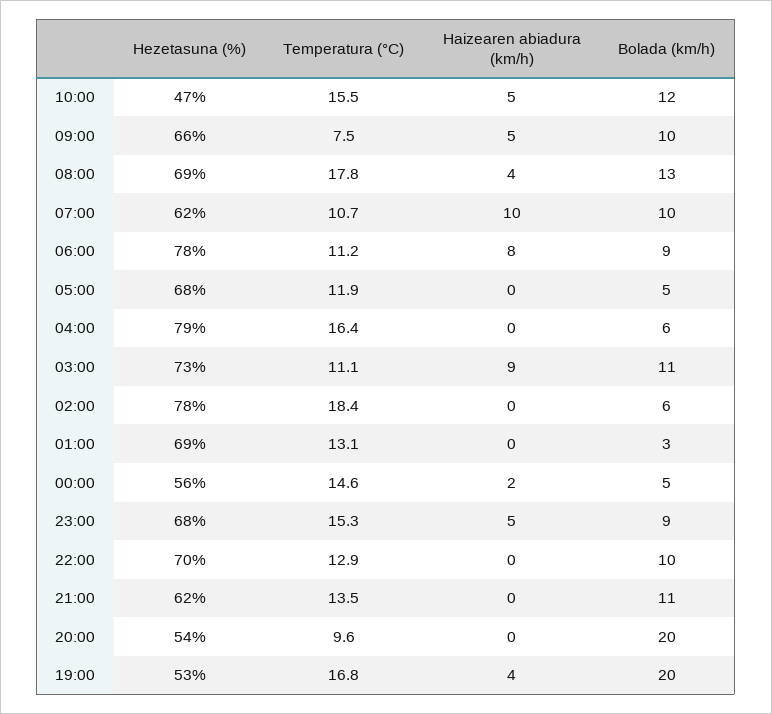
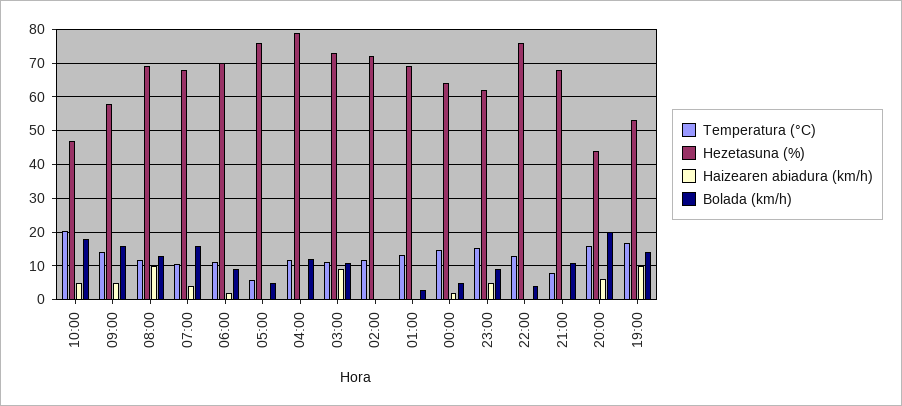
Temperatura (°C), 10:00: 15.5 -> 20
Bolada (km/h), 10:00: 12 -> 18
Hezetasuna (%), 09:00: 66 -> 58
Temperatura (°C), 09:00: 7.5 -> 14
Bolada (km/h), 09:00: 10 -> 16
Temperatura (°C), 08:00: 17.8 -> 12
Haizearen abiadura (km/h), 08:00: 4 -> 10
Hezetasuna (%), 07:00: 62 -> 68
Haizearen abiadura (km/h), 07:00: 10 -> 4
Bolada (km/h), 07:00: 10 -> 16
Hezetasuna (%), 06:00: 78 -> 70
Haizearen abiadura (km/h), 06:00: 8 -> 2
Hezetasuna (%), 05:00: 68 -> 76
Temperatura (°C), 05:00: 11.9 -> 6
Temperatura (°C), 04:00: 16.4 -> 12
Bolada (km/h), 04:00: 6 -> 12
Hezetasuna (%), 02:00: 78 -> 72
Temperatura (°C), 02:00: 18.4 -> 12
Bolada (km/h), 02:00: 6 -> 0
Hezetasuna (%), 00:00: 56 -> 64
Hezetasuna (%), 23:00: 68 -> 62
Hezetasuna (%), 22:00: 70 -> 76
Bolada (km/h), 22:00: 10 -> 4
Hezetasuna (%), 21:00: 62 -> 68
Temperatura (°C), 21:00: 13.5 -> 8
Hezetasuna (%), 20:00: 54 -> 44
Temperatura (°C), 20:00: 9.6 -> 16
Haizearen abiadura (km/h), 20:00: 0 -> 6
Haizearen abiadura (km/h), 19:00: 4 -> 10
Bolada (km/h), 19:00: 20 -> 14

